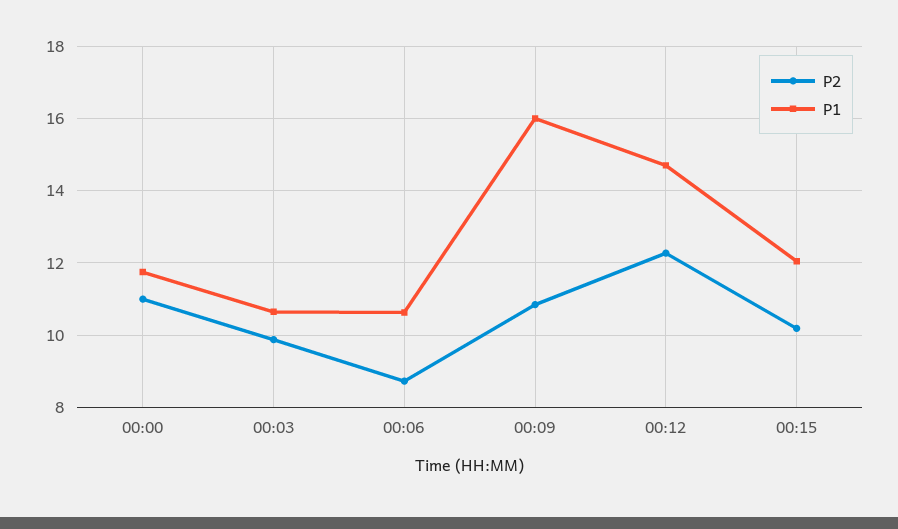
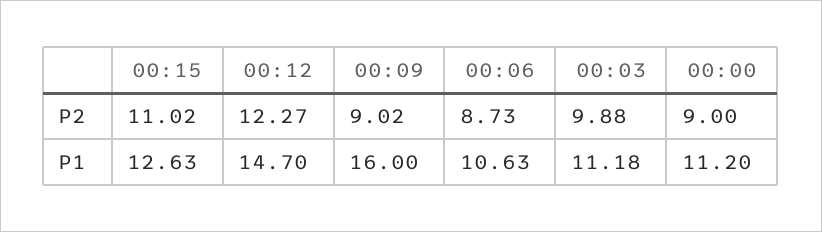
P2, 00:00: 11 -> 9
P1, 00:00: 11.8 -> 11.2
P1, 00:03: 10.6 -> 11.18
P2, 00:09: 10.8 -> 9.02
P2, 00:15: 10.2 -> 11.02
P1, 00:15: 12 -> 12.63

